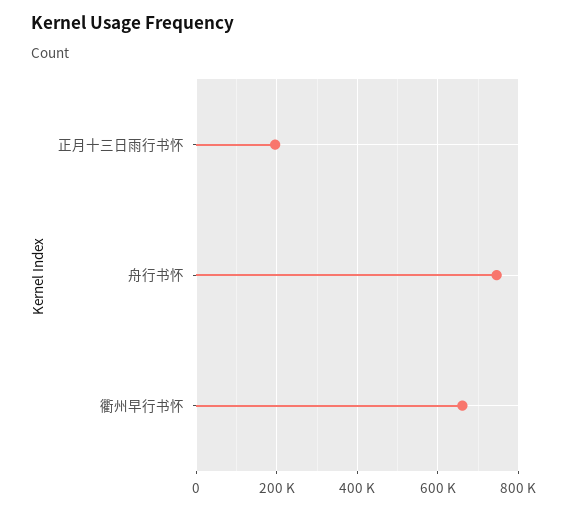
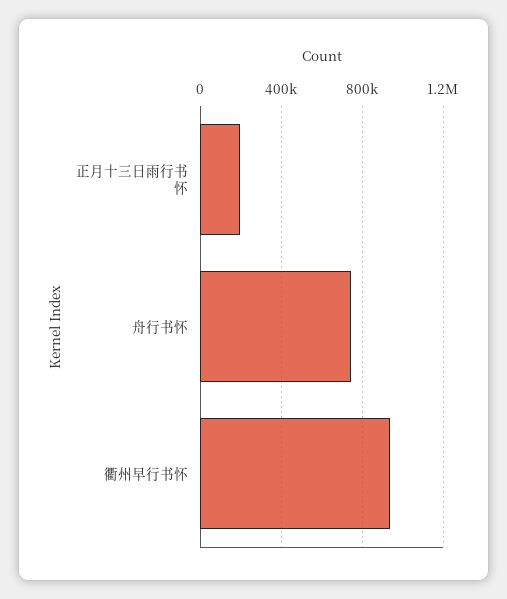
衢州早行书怀: 660000 -> 950000

